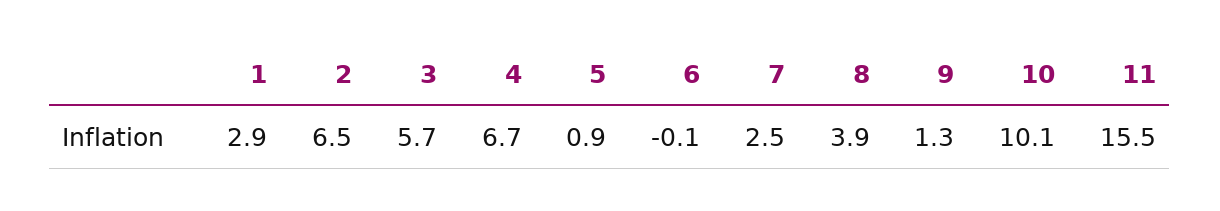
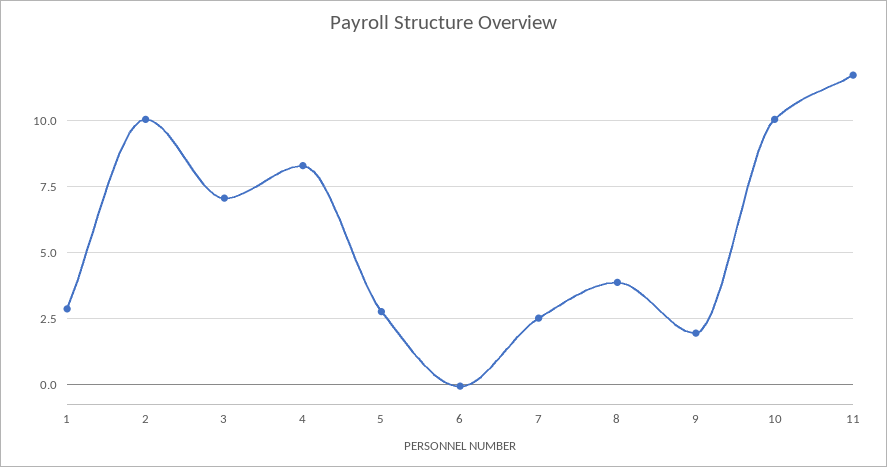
2: 6.5 -> 10
3: 5.7 -> 7
4: 6.7 -> 8.25
5: 0.9 -> 2.75
9: 1.3 -> 2
11: 15.5 -> 11.75

